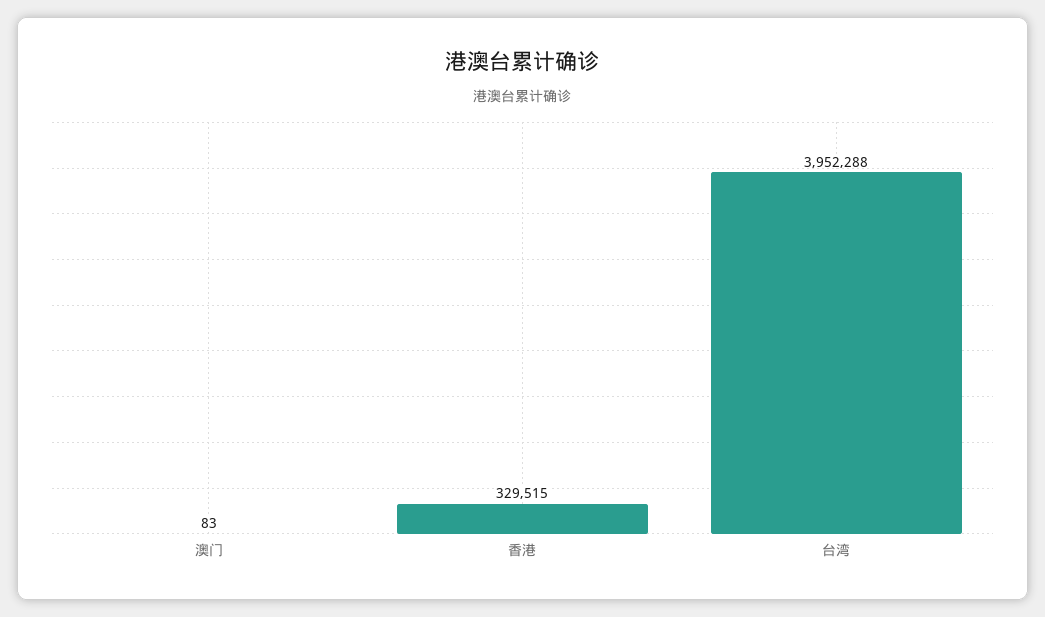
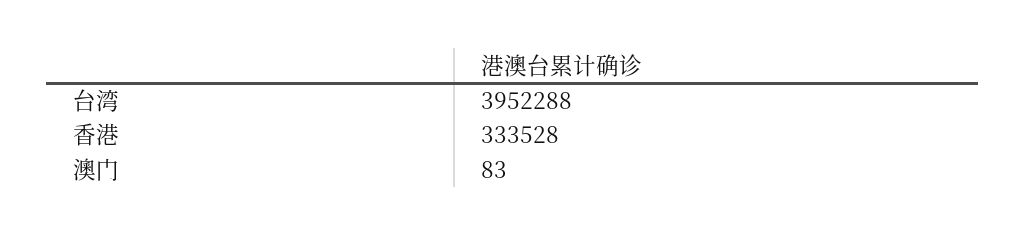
香港: 329515 -> 333528

